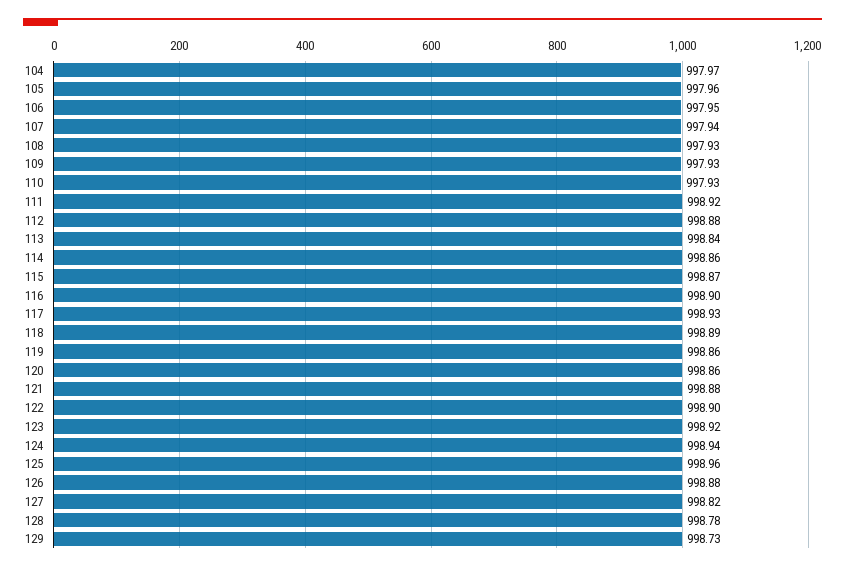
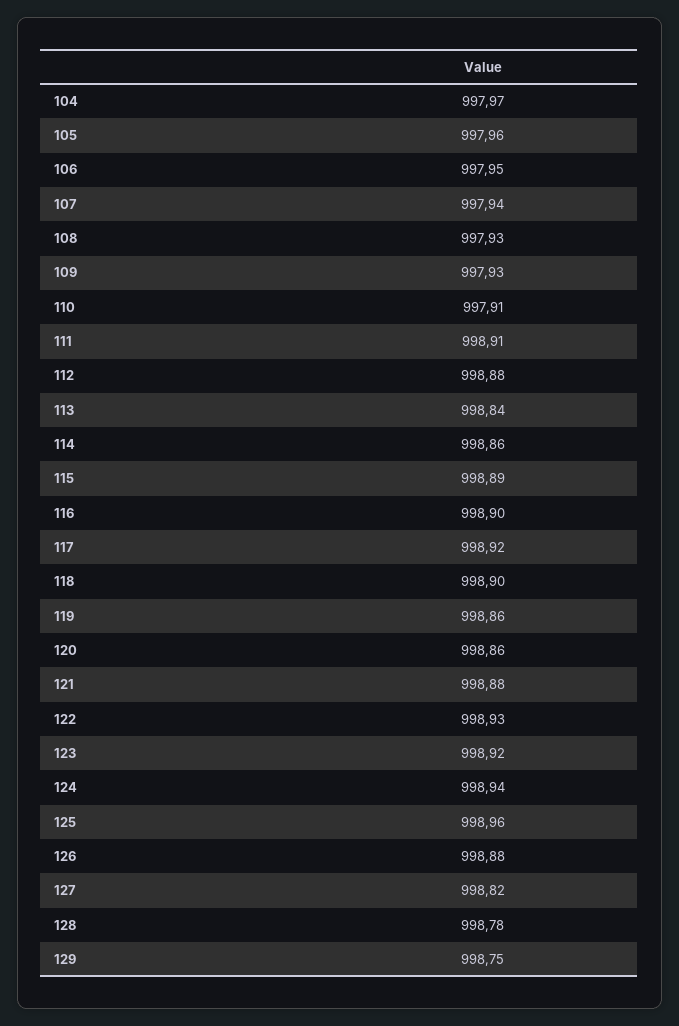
110: 997.93 -> 997.91
111: 998.92 -> 998.91
115: 998.87 -> 998.89
117: 998.93 -> 998.92
118: 998.89 -> 998.9
122: 998.9 -> 998.93
129: 998.73 -> 998.75

